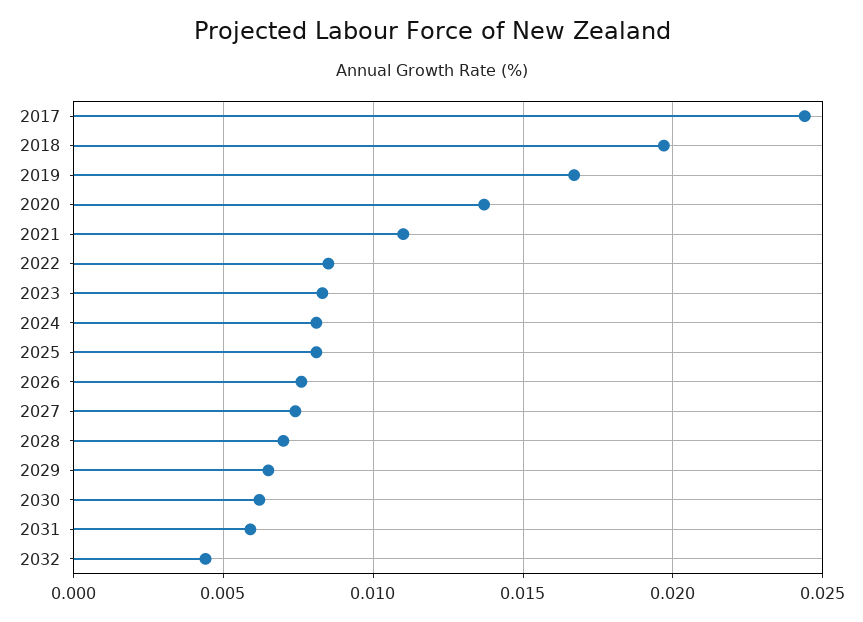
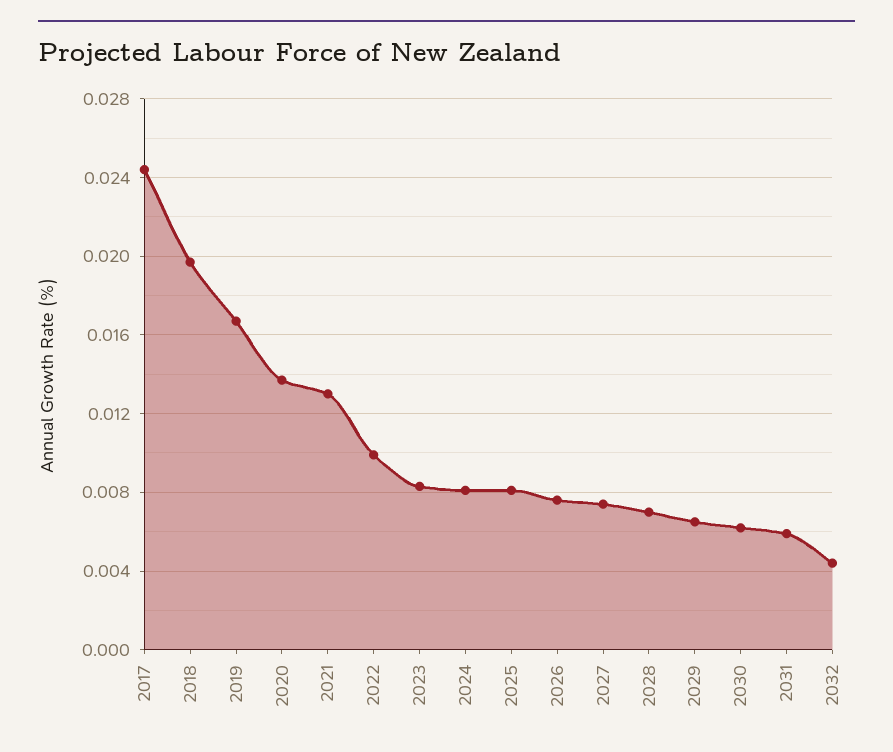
2021: 0.011 -> 0.013
2022: 0.0085 -> 0.01

